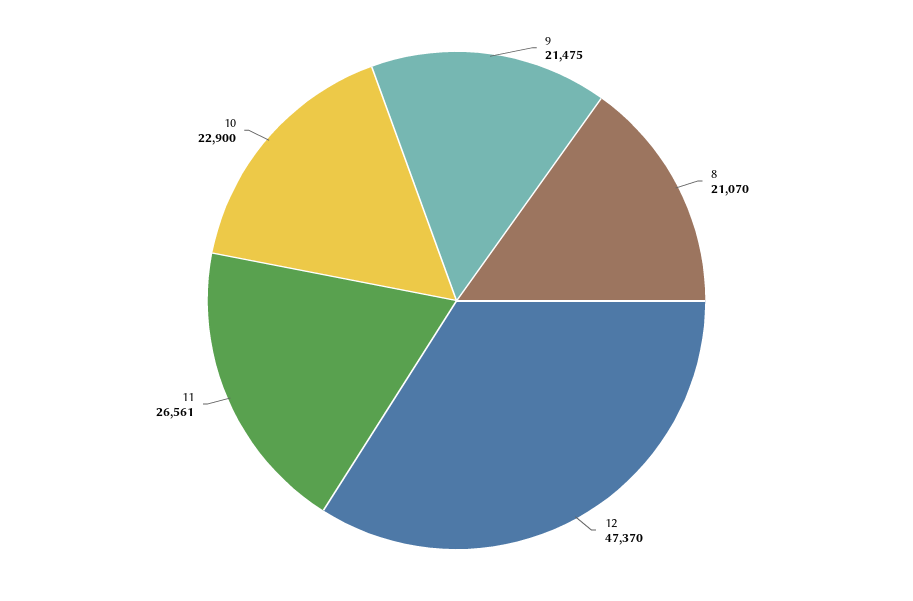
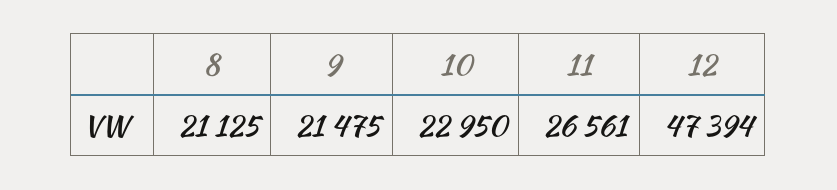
8: 21070 -> 21125
12: 47370 -> 47394
10: 22900 -> 22950

